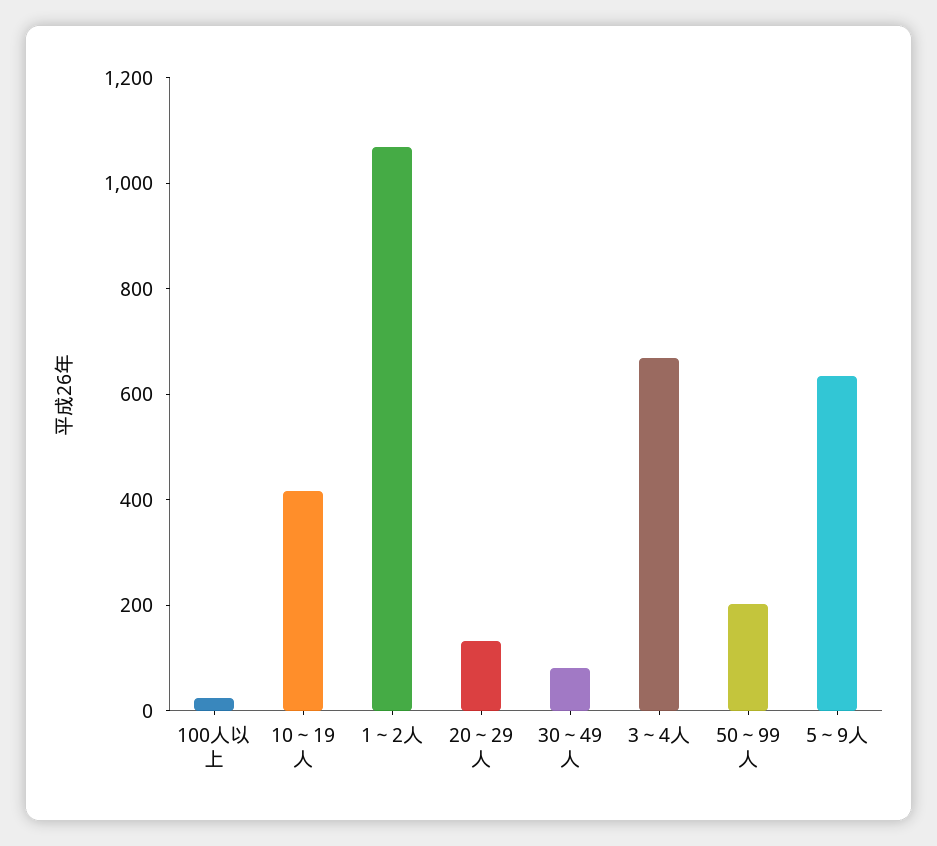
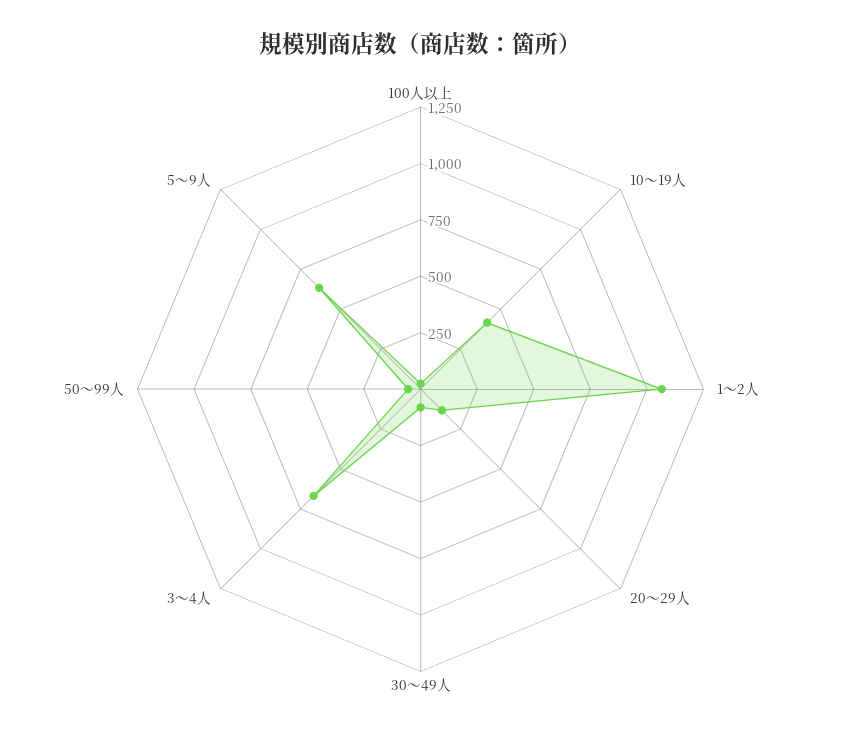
50～99人: 200 -> 50

